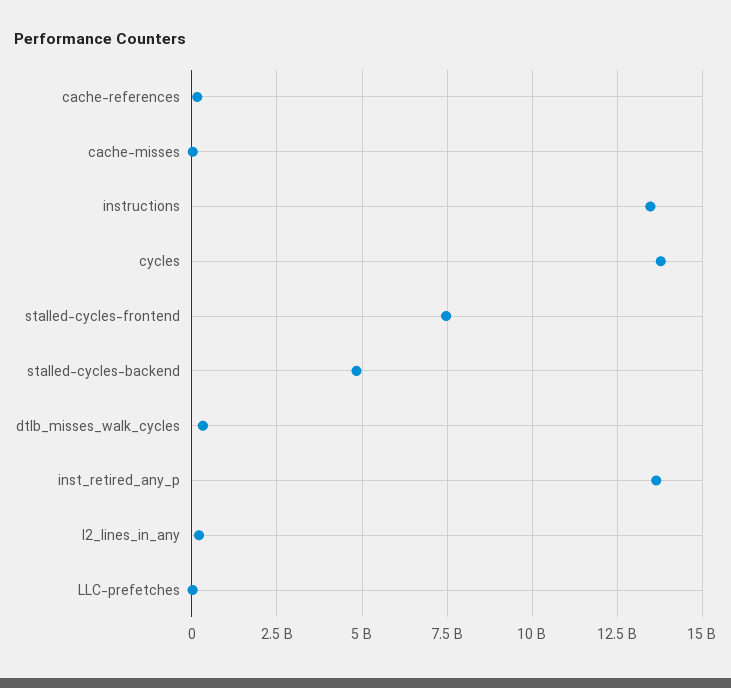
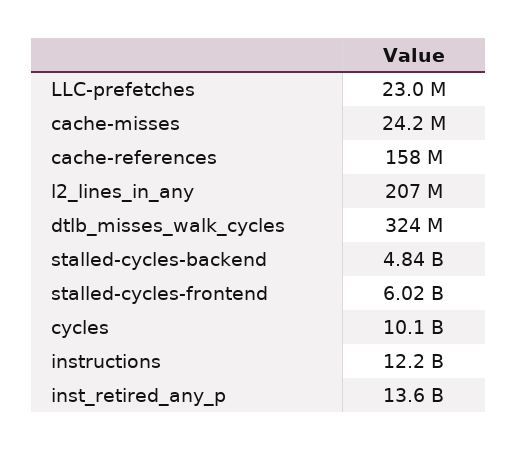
instructions: 13500000000 -> 12200000000
cycles: 13750000000 -> 10100000000
stalled-cycles-frontend: 7500000000 -> 6020000000

